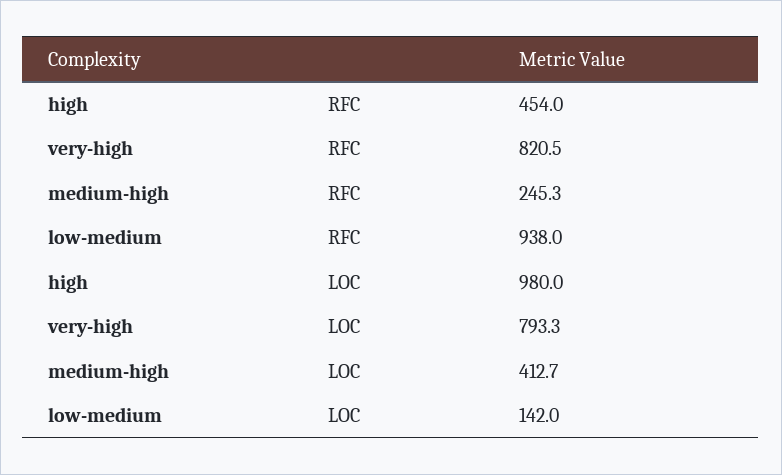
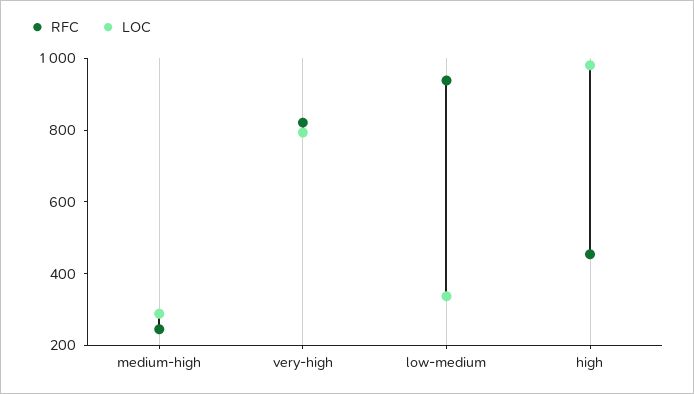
LOC, medium-high: 412.7 -> 300
LOC, low-medium: 142 -> 350

